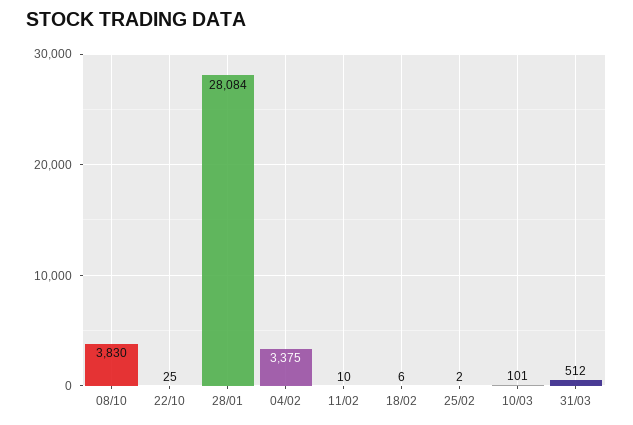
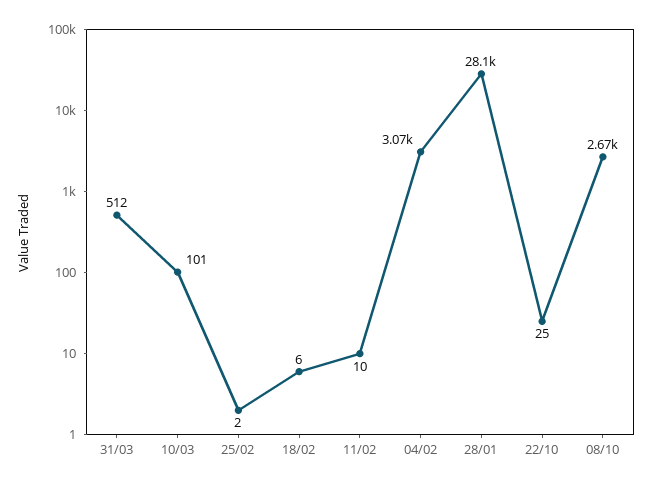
08/10: 3830 -> 2670
04/02: 3375 -> 3070

